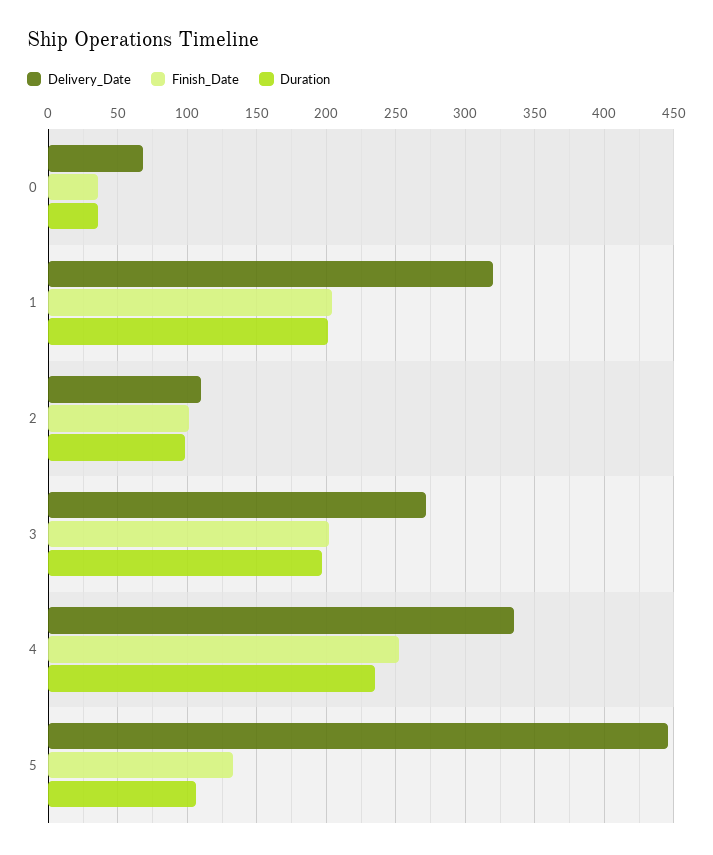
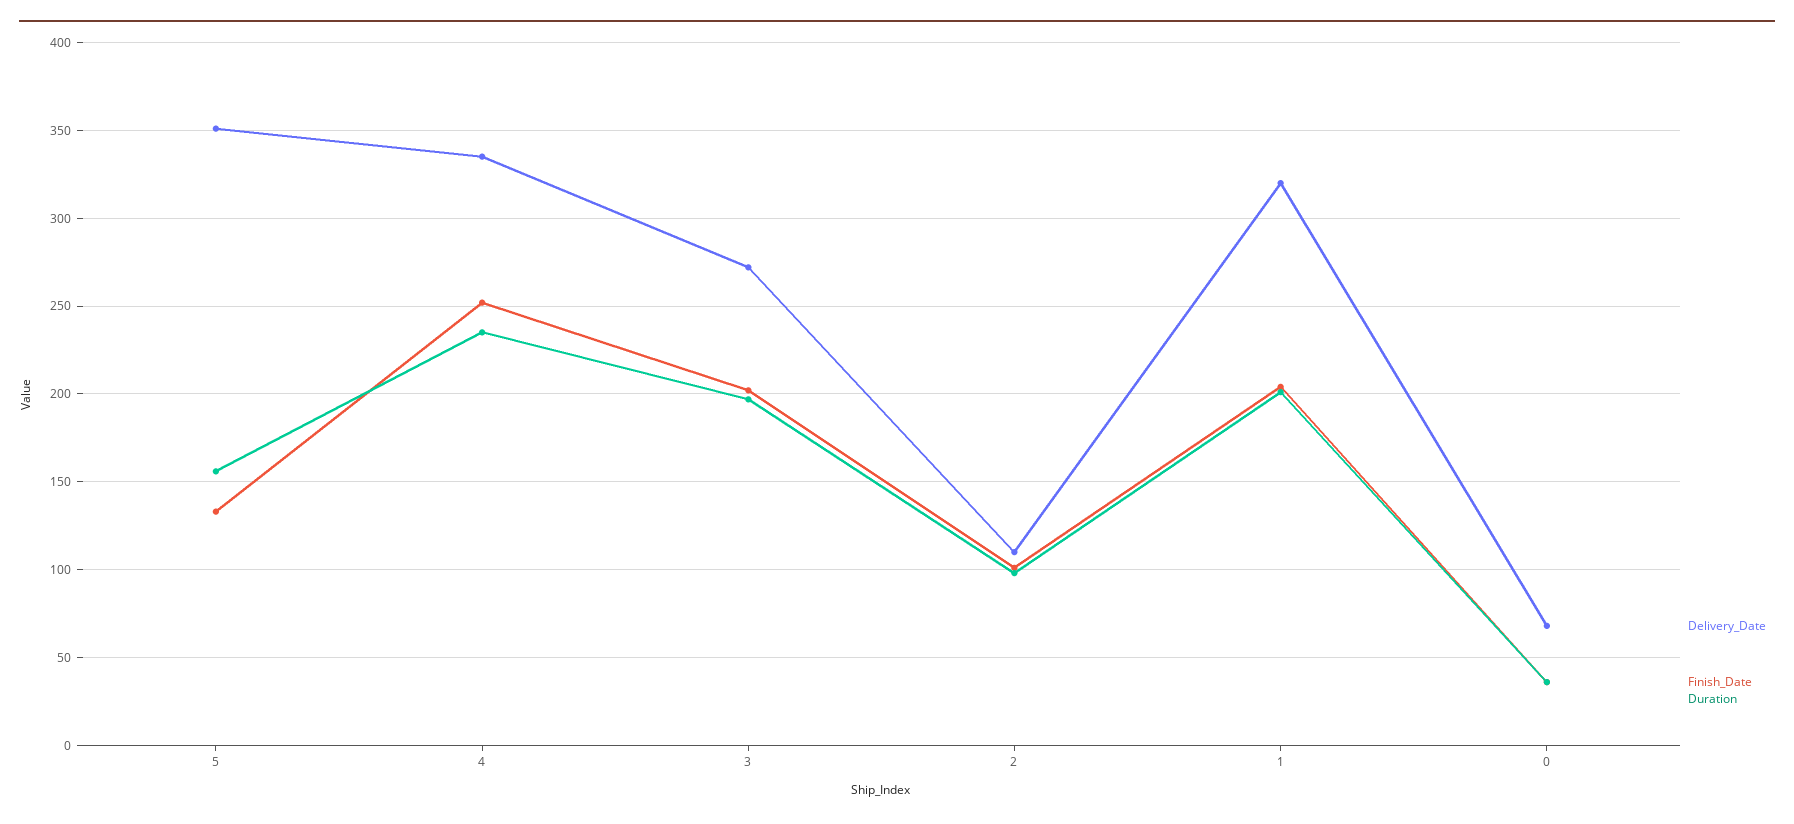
Delivery_Date, 5: 445 -> 350
Duration, 5: 105 -> 155

